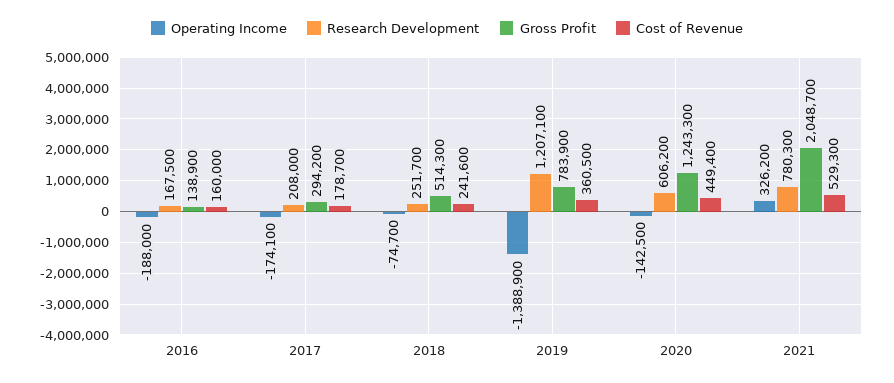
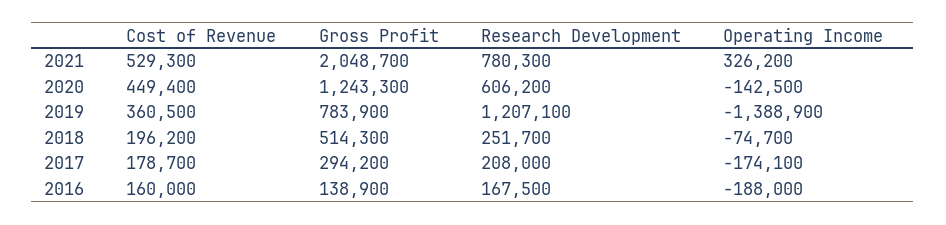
Cost of Revenue, 2018: 241600 -> 196200

